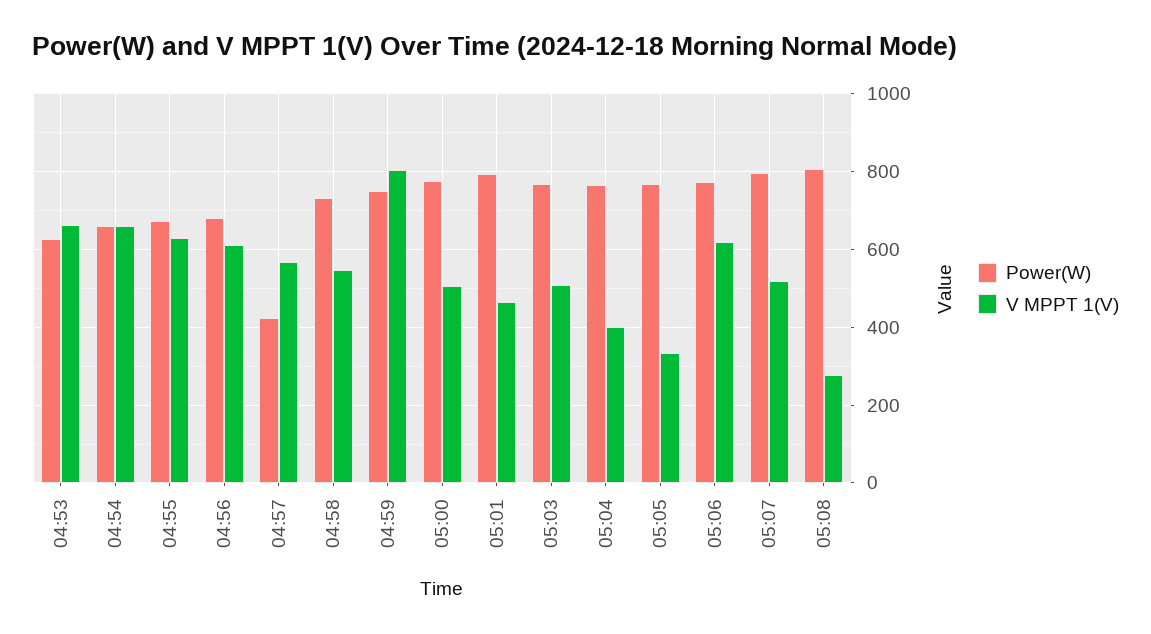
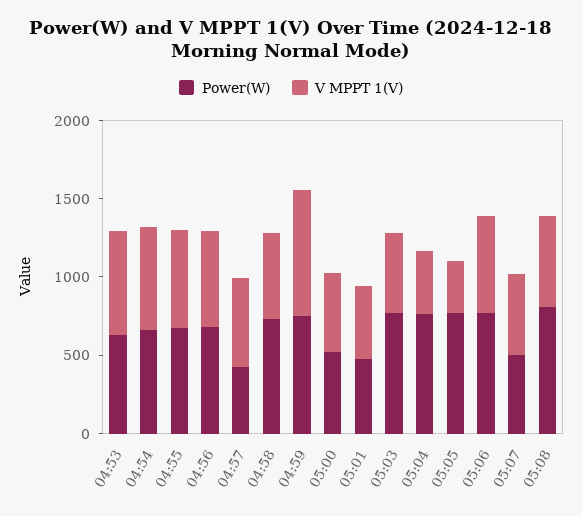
Power(W), 05:00: 780 -> 500
Power(W), 05:01: 800 -> 500
Power(W), 05:07: 800 -> 500
V MPPT 1(V), 05:08: 280 -> 600

